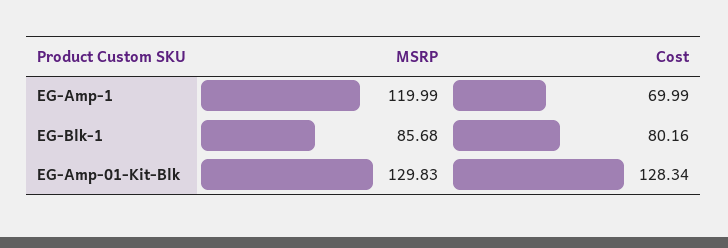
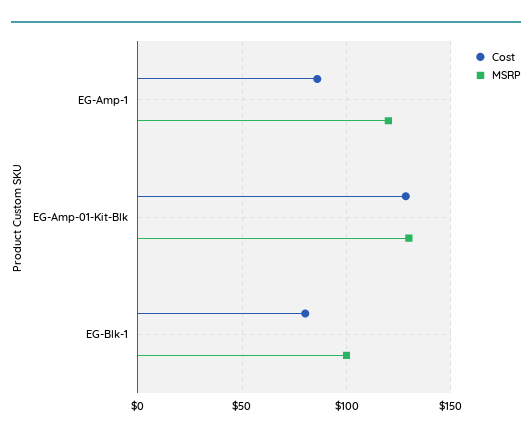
Cost, EG-Amp-1: 69.99 -> 85
MSRP, EG-Blk-1: 85.68 -> 100

